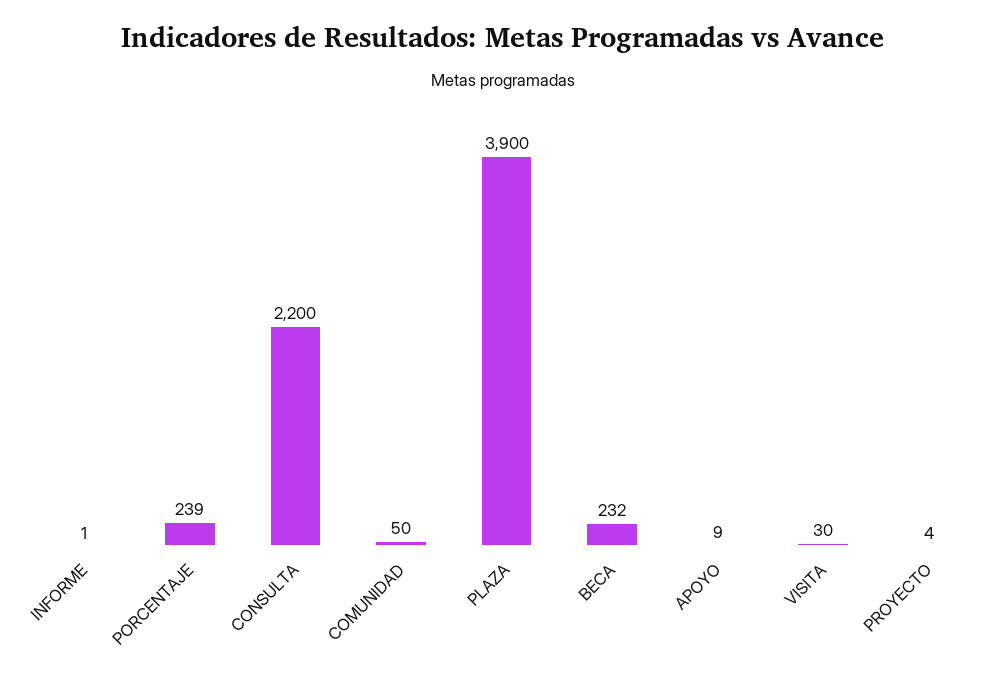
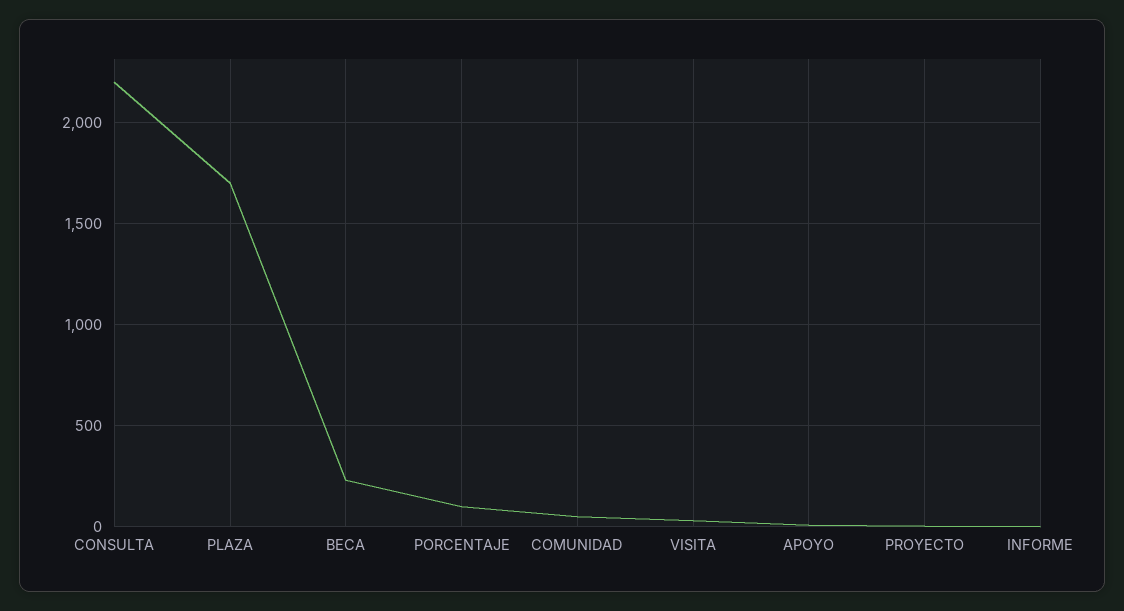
PORCENTAJE: 239 -> 100
PLAZA: 3900 -> 1700

